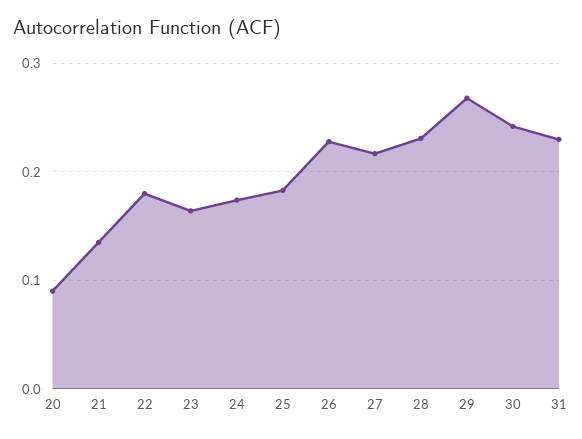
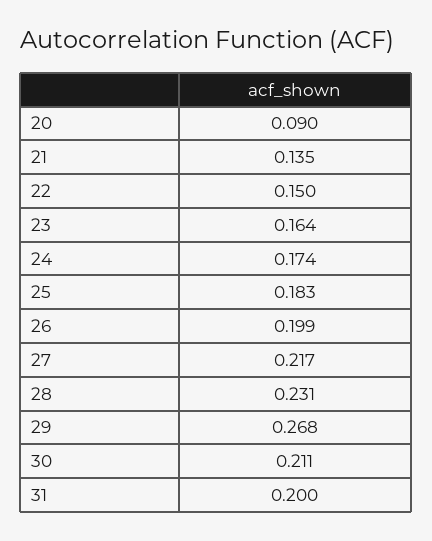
22: 0.18 -> 0.15
26: 0.23 -> 0.199
30: 0.24 -> 0.211
31: 0.23 -> 0.2

